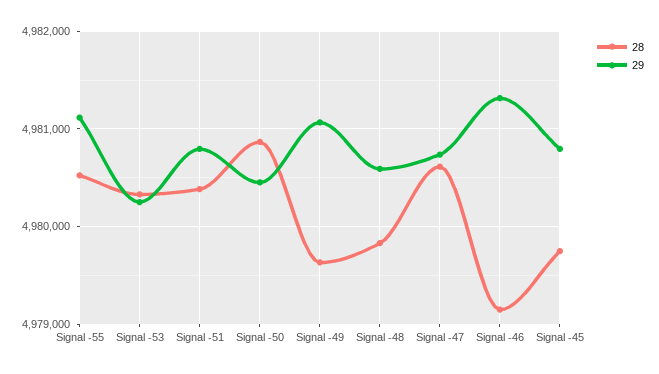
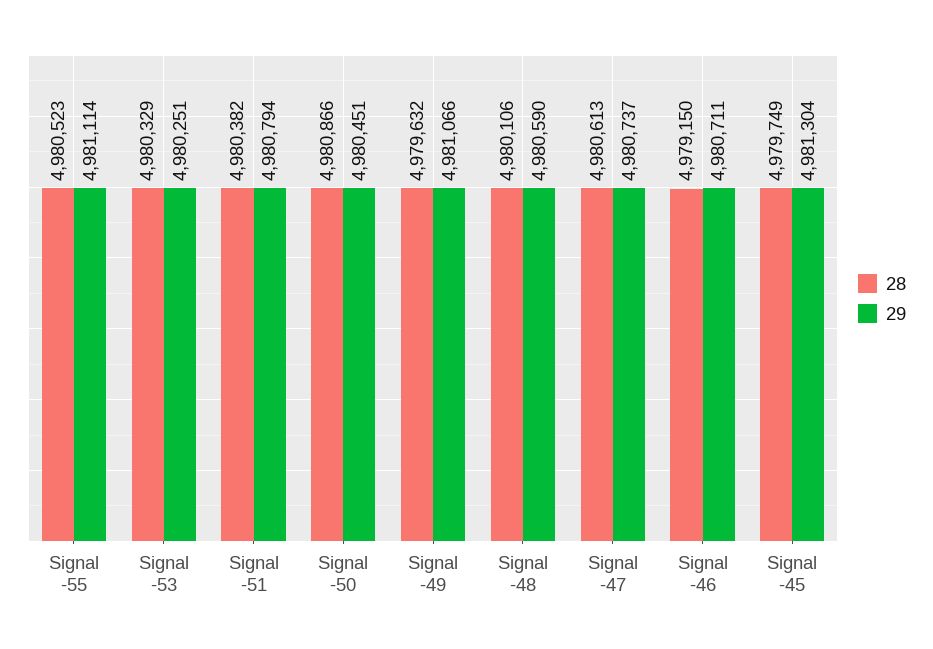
28, Signal -48: 4979800 -> 4980106
29, Signal -46: 4981300 -> 4980711
29, Signal -45: 4980800 -> 4981304

